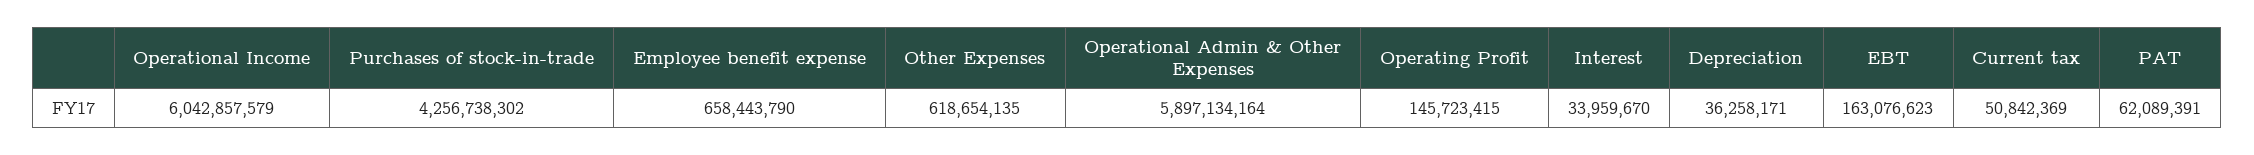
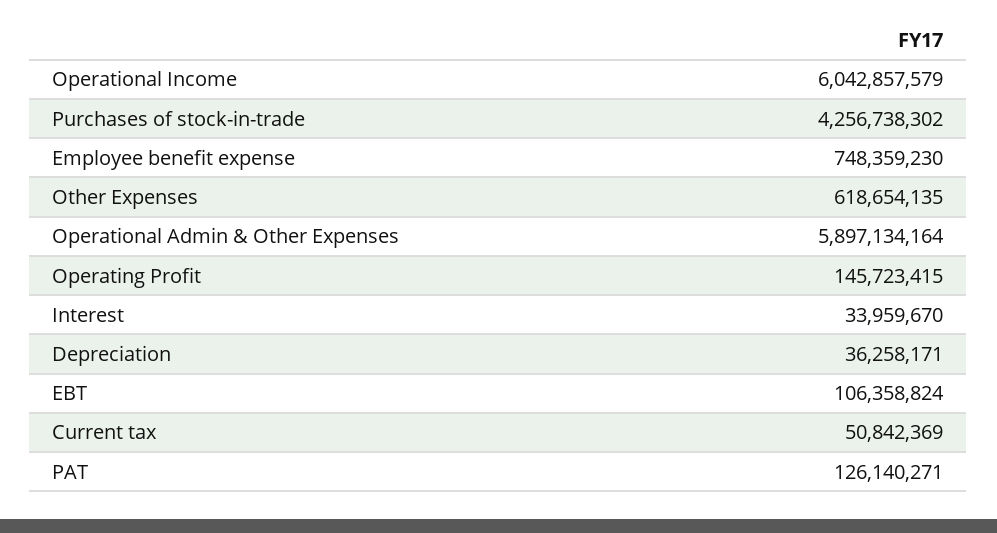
Employee benefit expense: 658443790 -> 748359230
EBT: 163076623 -> 106358824
PAT: 62089391 -> 126140271

